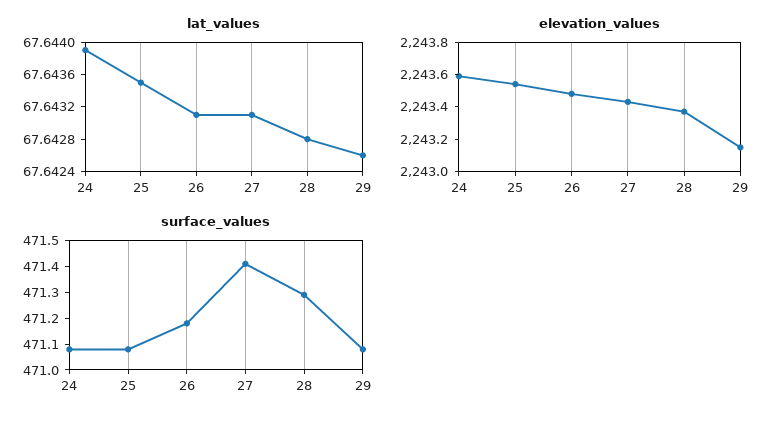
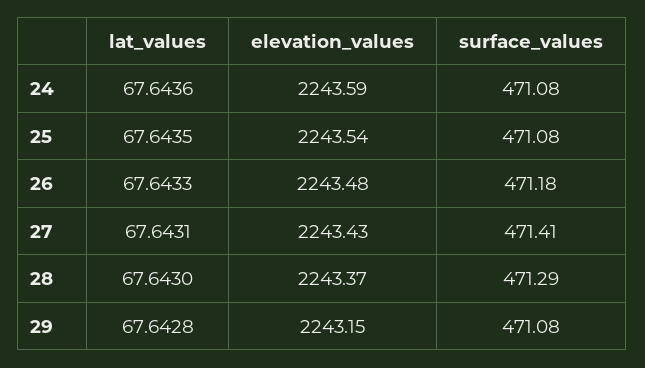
lat_values, 24: 67.6439 -> 67.6436
lat_values, 26: 67.6431 -> 67.6433
lat_values, 28: 67.6428 -> 67.643
lat_values, 29: 67.6426 -> 67.6428

